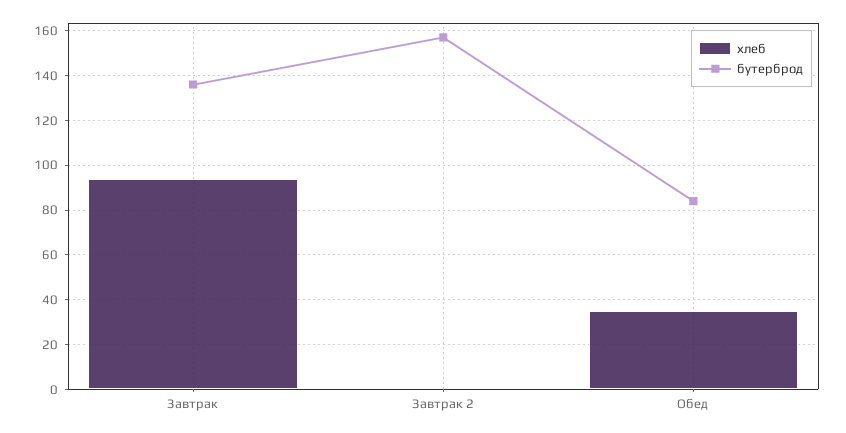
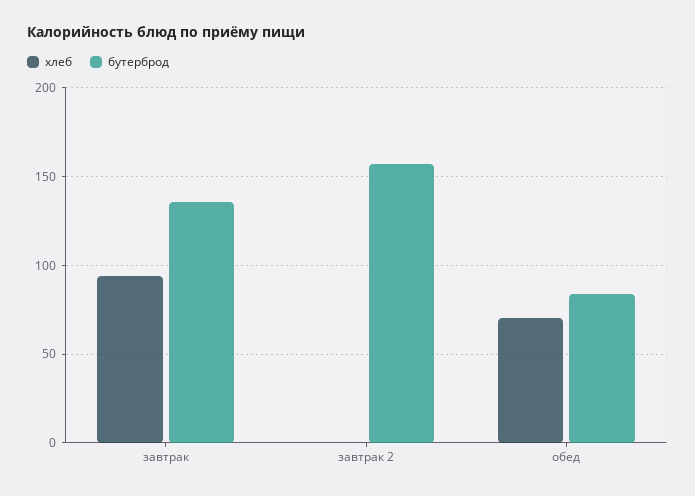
хлеб, Обед: 35 -> 70

